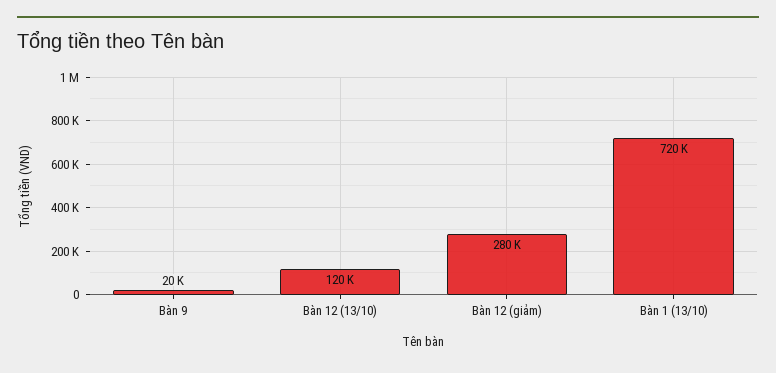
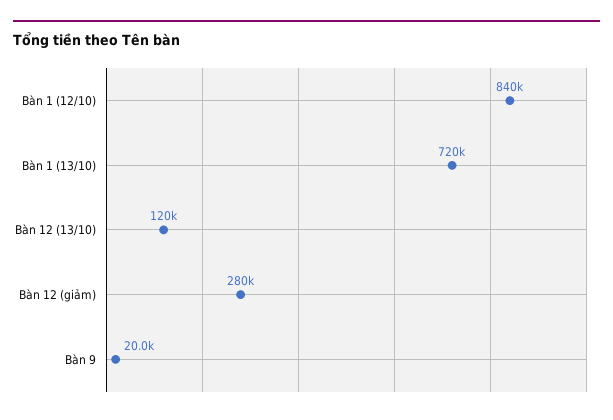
Bàn 1 (12/10): none -> 840000

